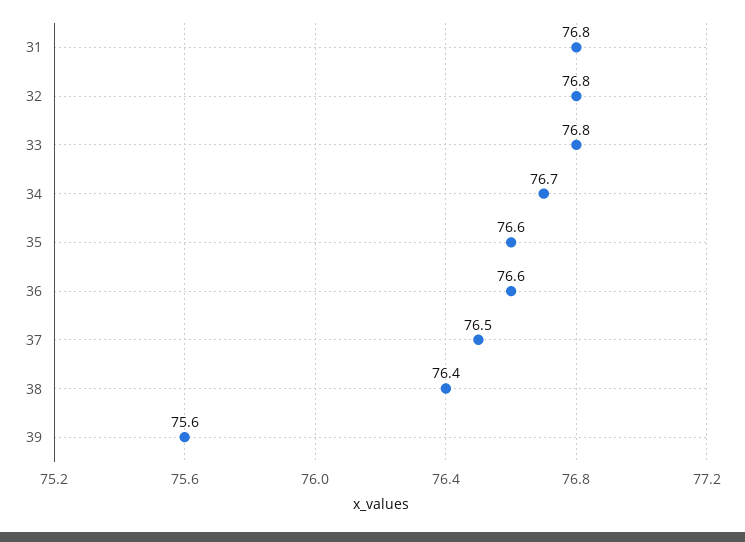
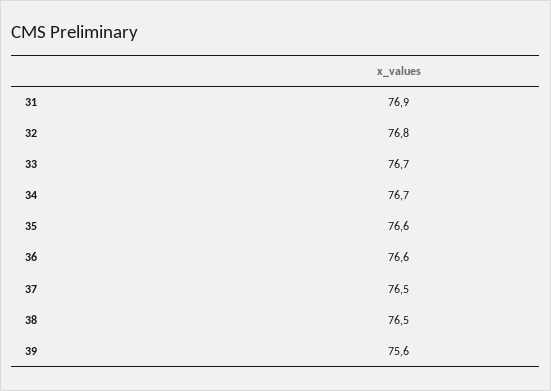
31: 76.8 -> 76.9
33: 76.8 -> 76.7
38: 76.4 -> 76.5

